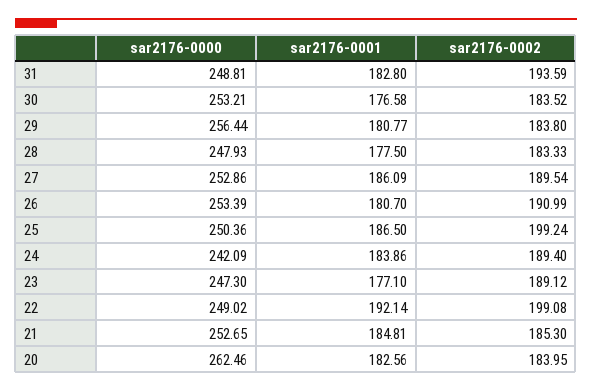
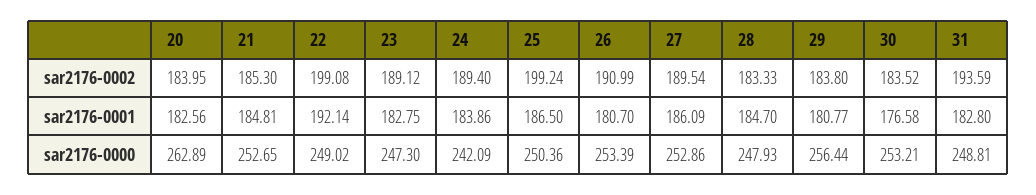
sar2176-0001, 28: 177.5 -> 184.7
sar2176-0001, 23: 177.1 -> 182.75
sar2176-0000, 20: 262.46 -> 262.89

